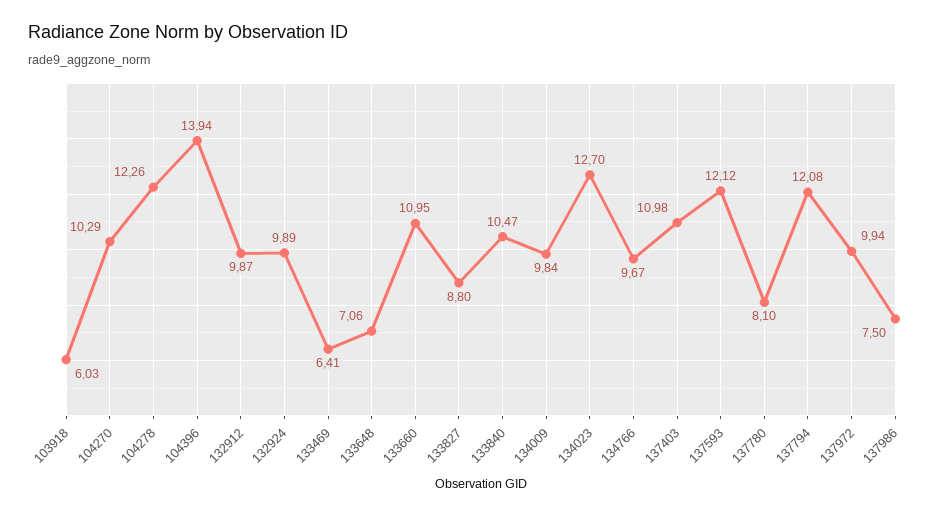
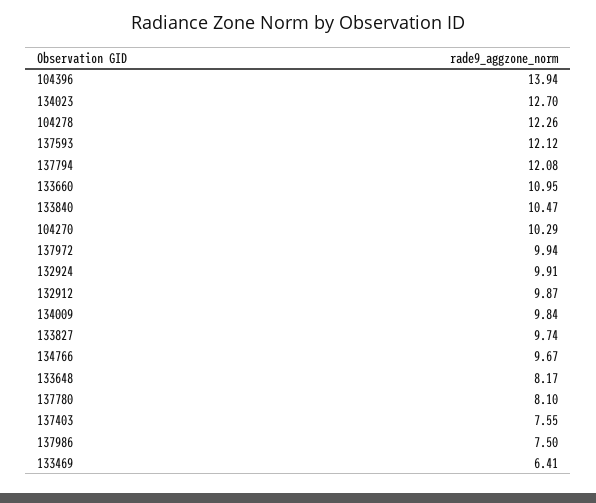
103918: 6.03 -> none
132924: 9.89 -> 9.91
133648: 7.06 -> 8.17
133827: 8.8 -> 9.74
137403: 10.98 -> 7.55

